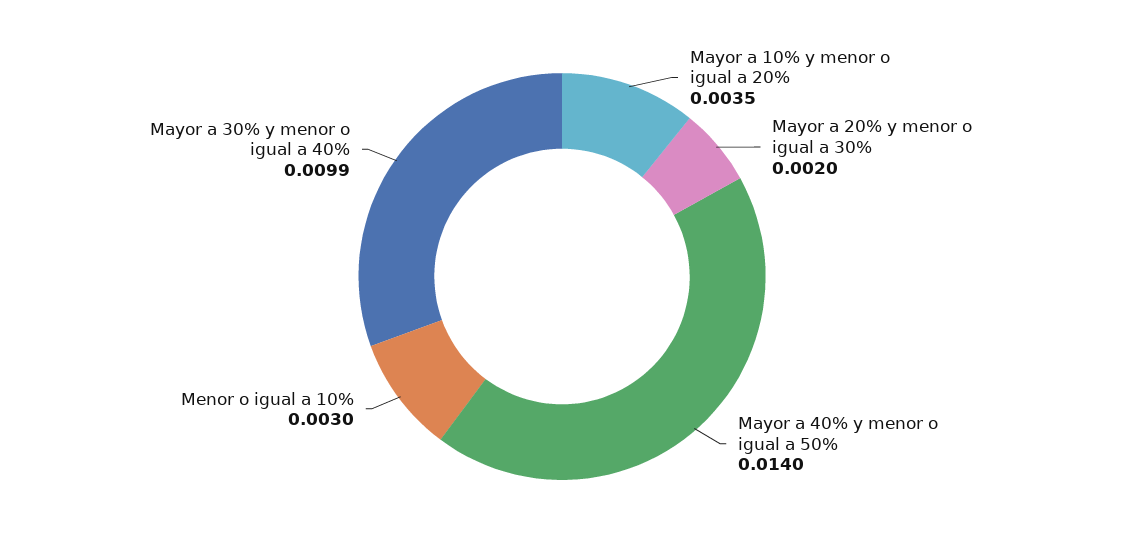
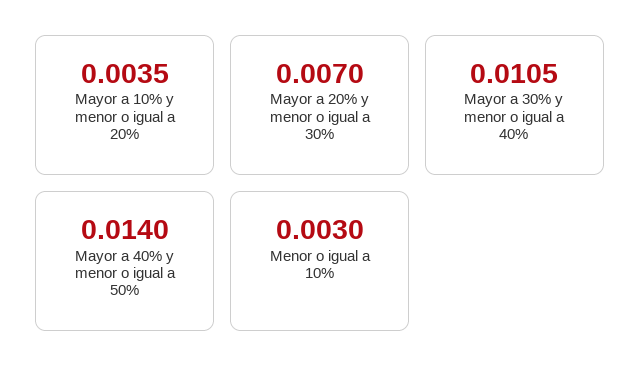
Mayor a 20% y menor o igual a 30%: 0.002 -> 0.007
Mayor a 30% y menor o igual a 40%: 0.0099 -> 0.0105

